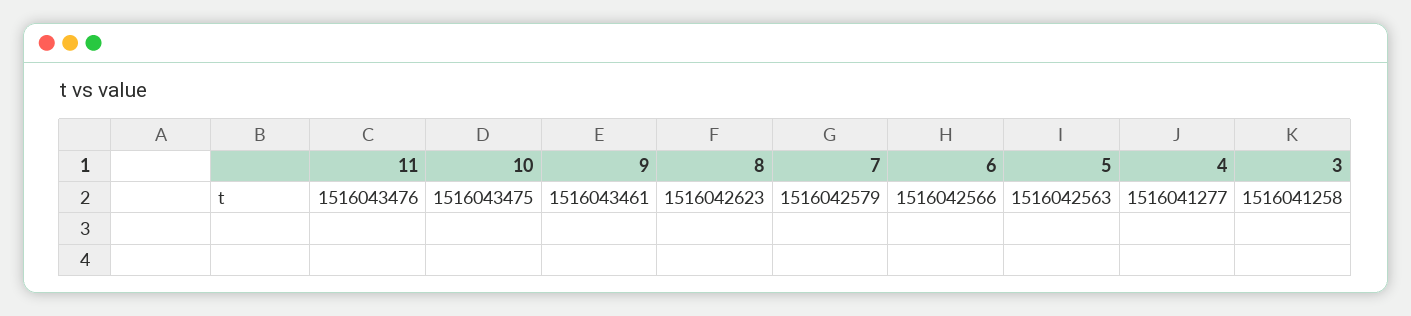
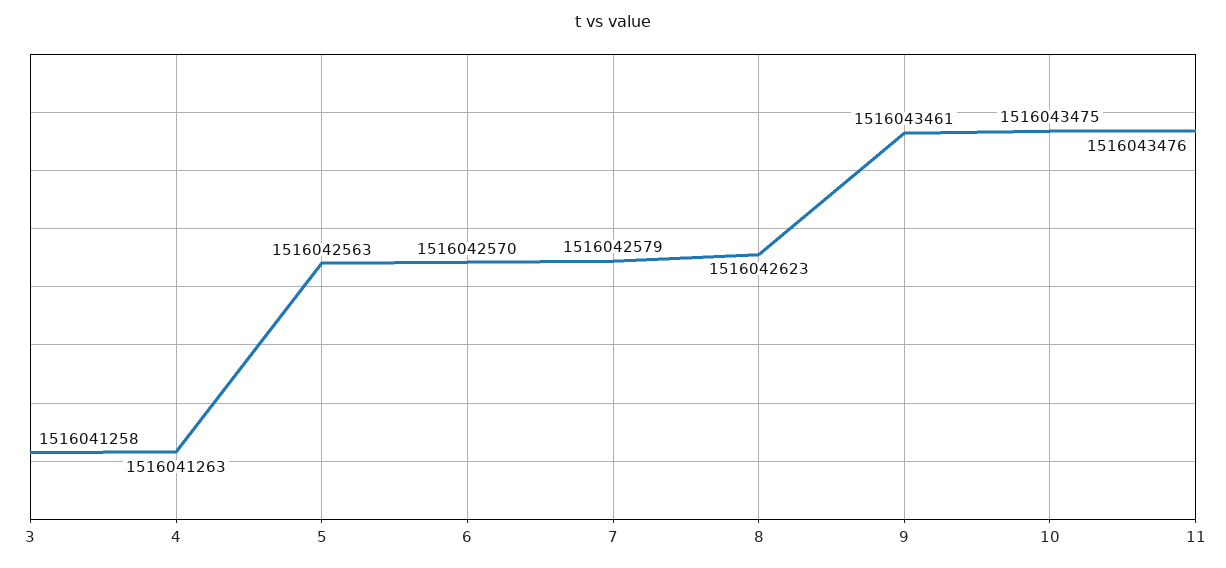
6: 1516042566 -> 1516042570
4: 1516041277 -> 1516041263

